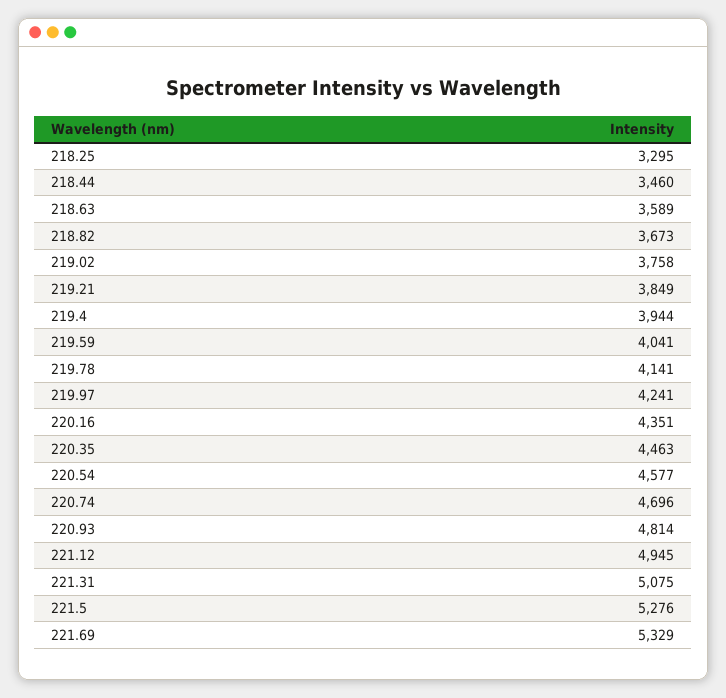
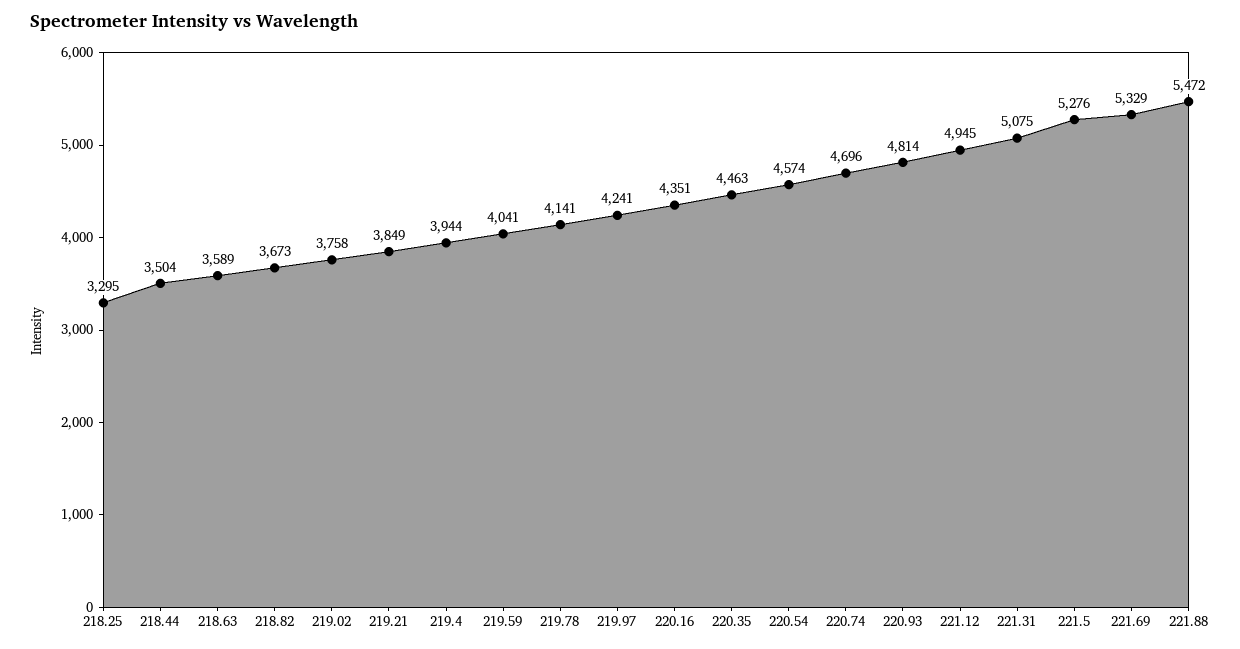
218.44: 3460 -> 3504
220.54: 4577 -> 4574
221.88: none -> 5472

